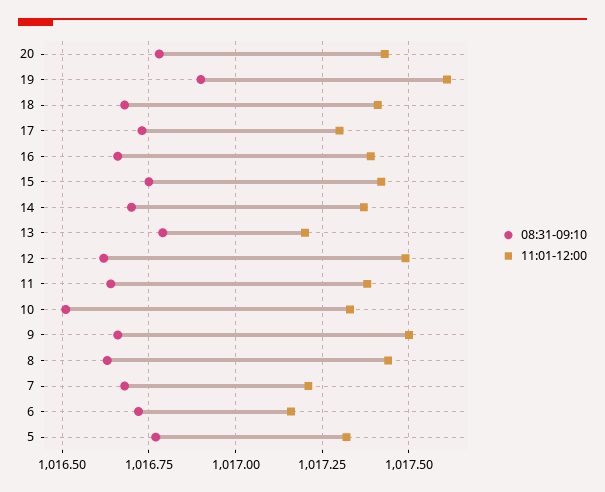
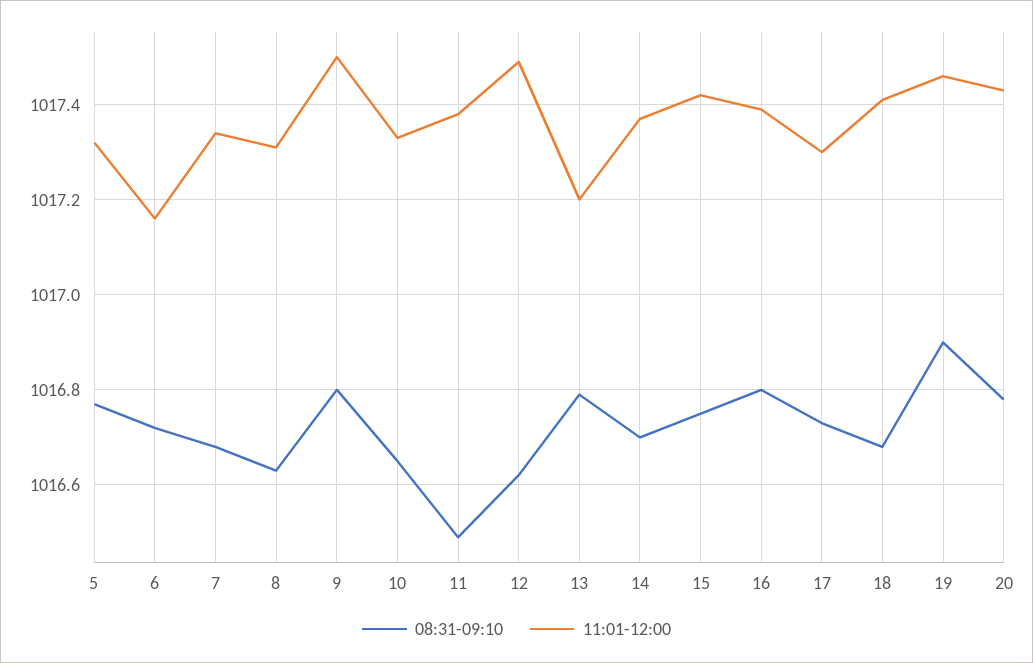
11:01-12:00, 19: 1017.6 -> 1017.45
08:31-09:10, 16: 1016.65 -> 1016.8
08:31-09:10, 11: 1016.65 -> 1016.5
08:31-09:10, 10: 1016.5 -> 1016.65
08:31-09:10, 9: 1016.65 -> 1016.8
11:01-12:00, 8: 1017.45 -> 1017.3
11:01-12:00, 7: 1017.2 -> 1017.35

